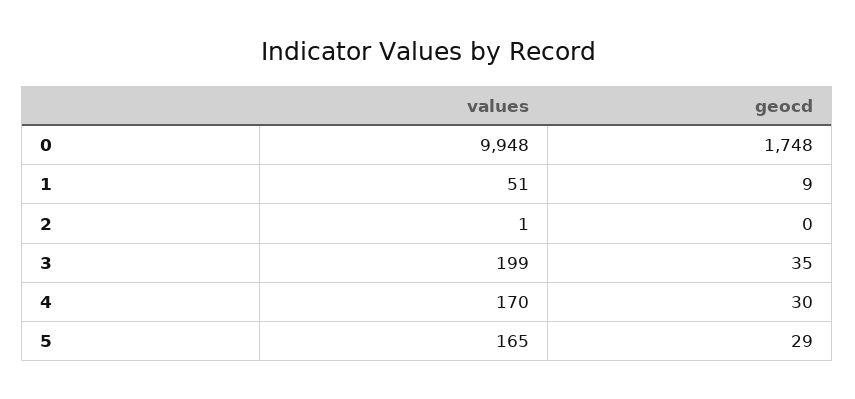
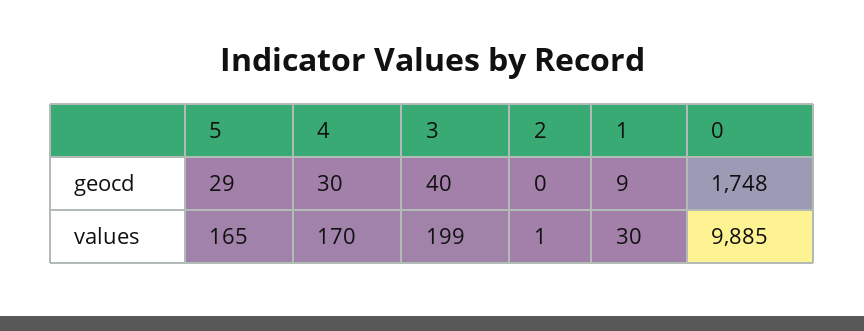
values, 0: 9948 -> 9885
values, 1: 51 -> 30
geocd, 3: 35 -> 40

